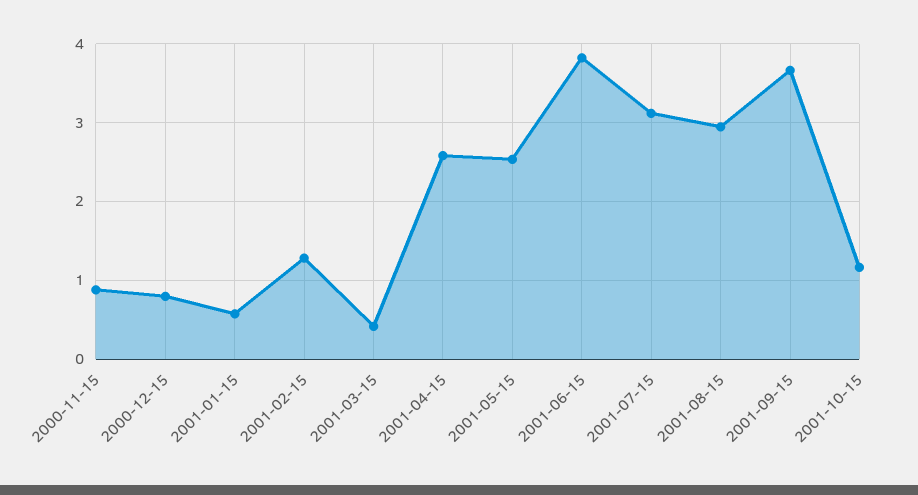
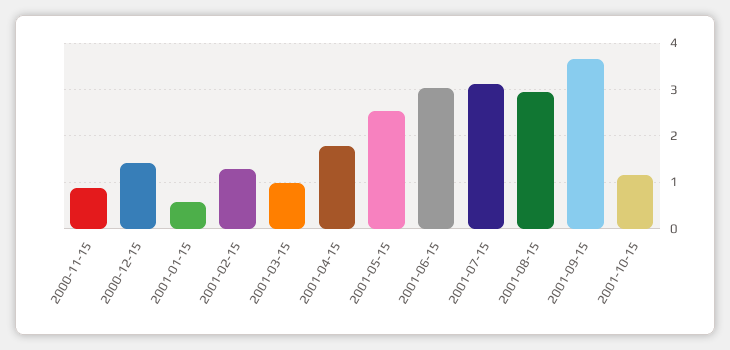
2000-12-15: 0.8 -> 1.4
2001-03-15: 0.4 -> 1
2001-04-15: 2.6 -> 1.8
2001-06-15: 3.8 -> 3

